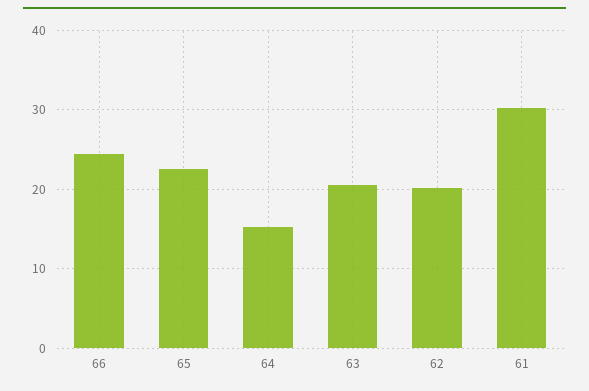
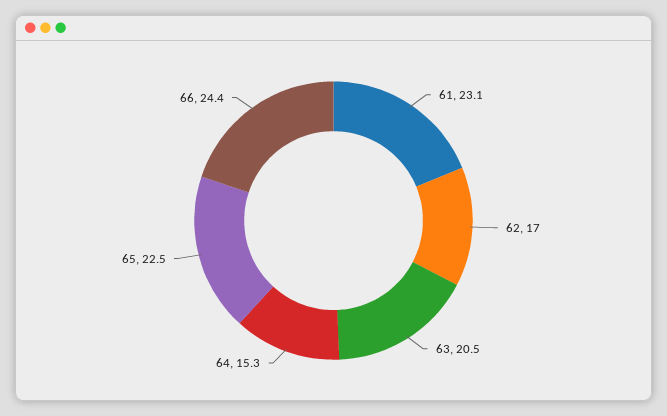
62: 20 -> 17
61: 30 -> 23.1

